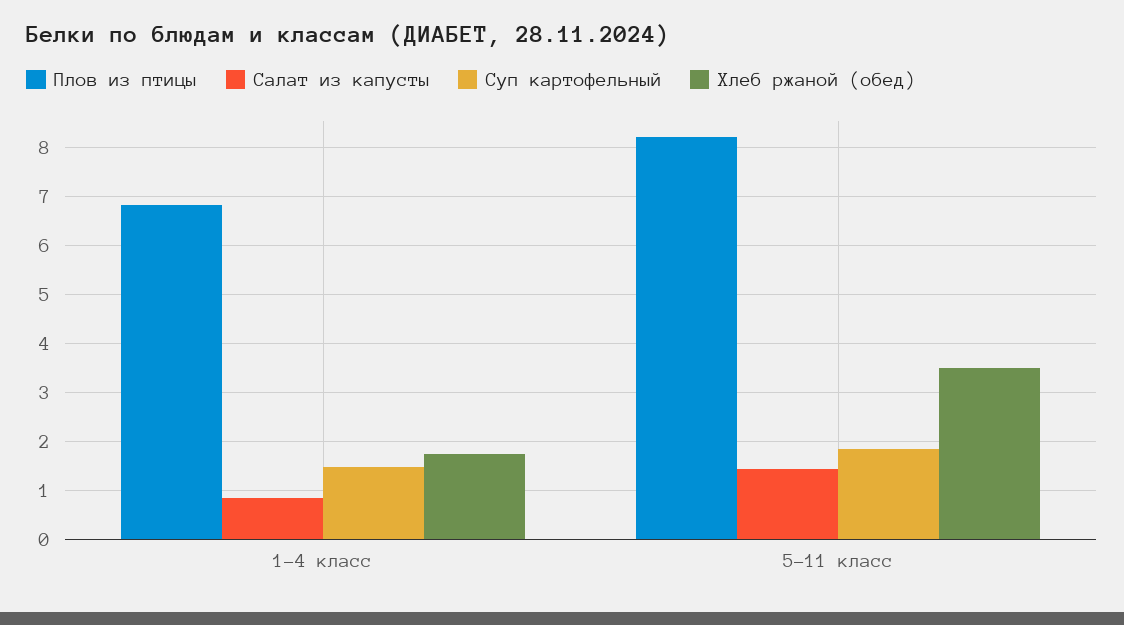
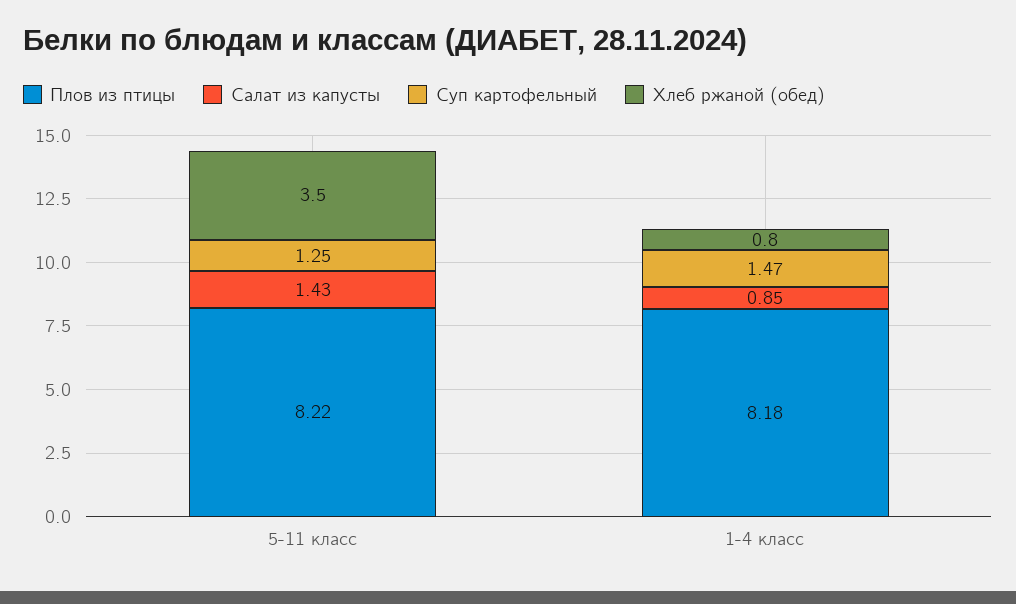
Плов из птицы, 1-4 класс: 6.8 -> 8.18
Хлеб ржаной (обед), 1-4 класс: 1.8 -> 0.8
Суп картофельный, 5-11 класс: 1.8 -> 1.25

